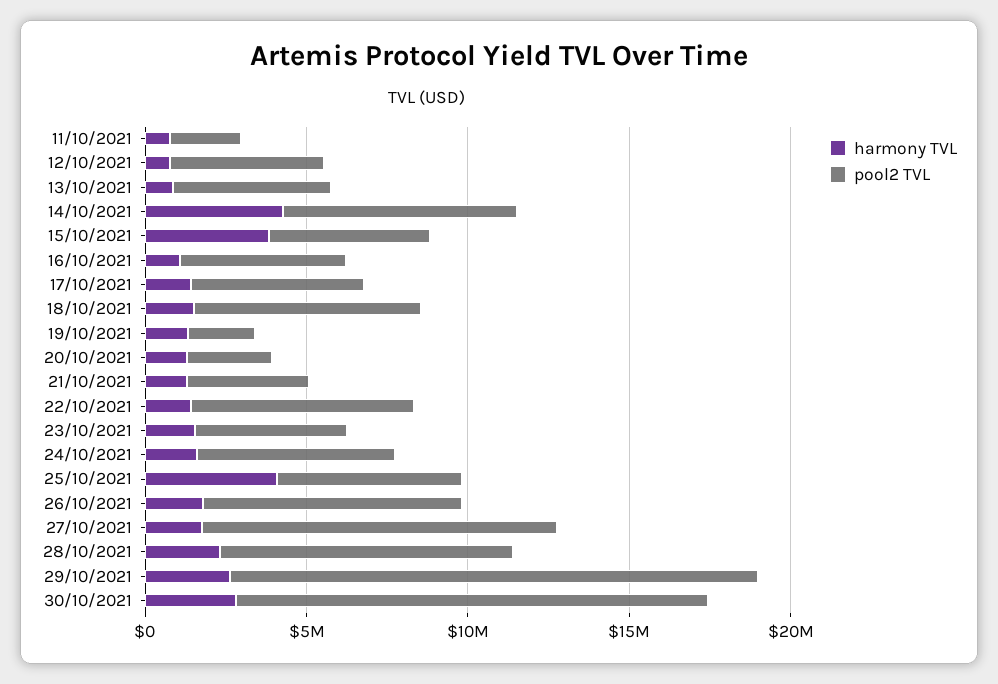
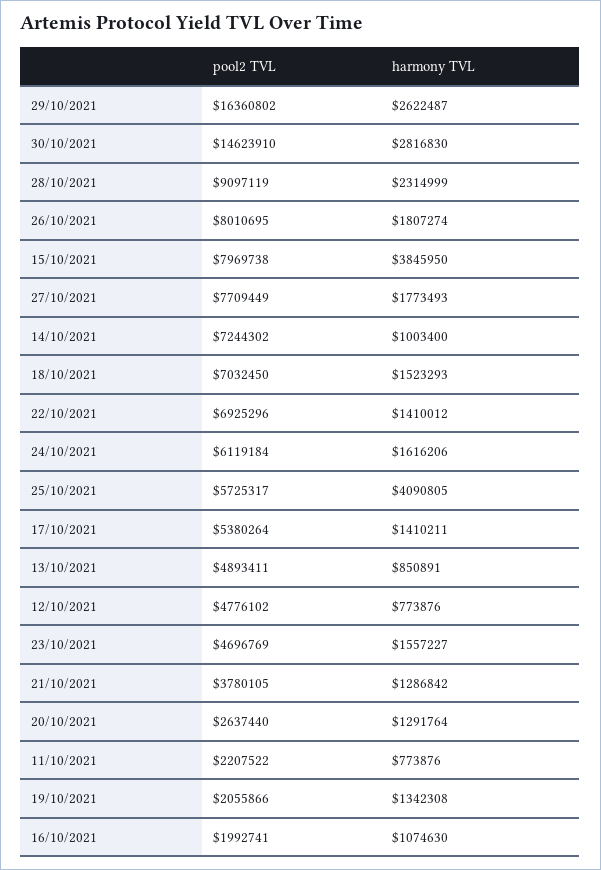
harmony TVL, 14/10/2021: 4000000 -> 1003400
pool2 TVL, 15/10/2021: 5000000 -> 7969738
pool2 TVL, 16/10/2021: 5000000 -> 1992741
pool2 TVL, 27/10/2021: 11000000 -> 7709449

